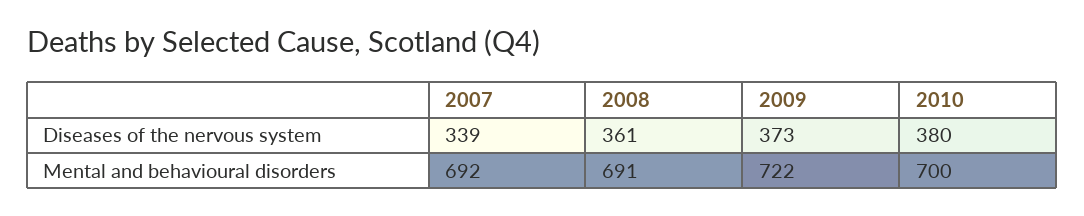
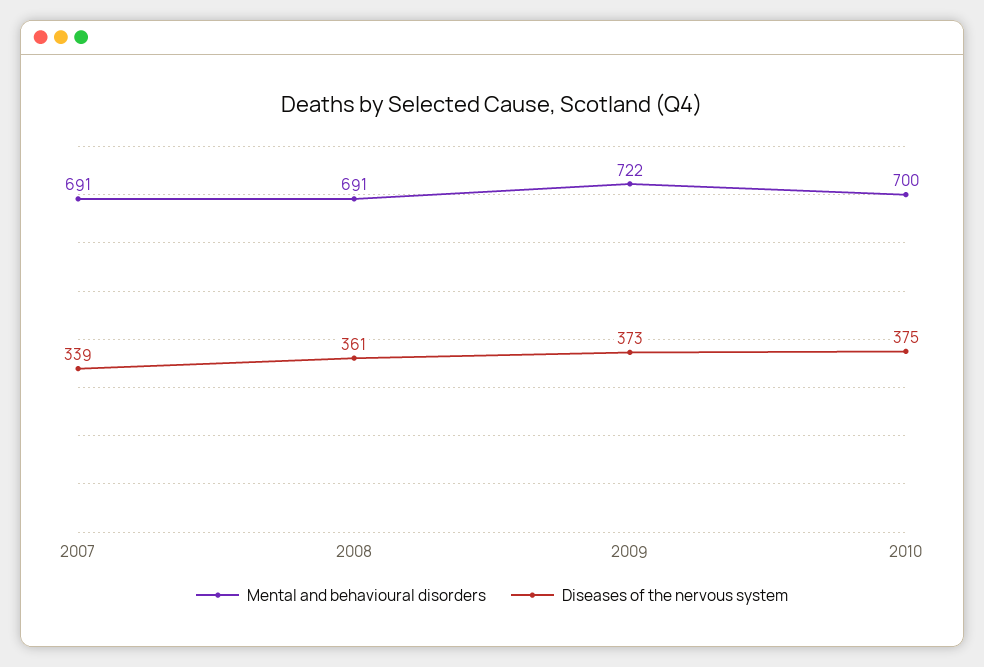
Diseases of the nervous system, 2010: 380 -> 375
Mental and behavioural disorders, 2007: 692 -> 691

